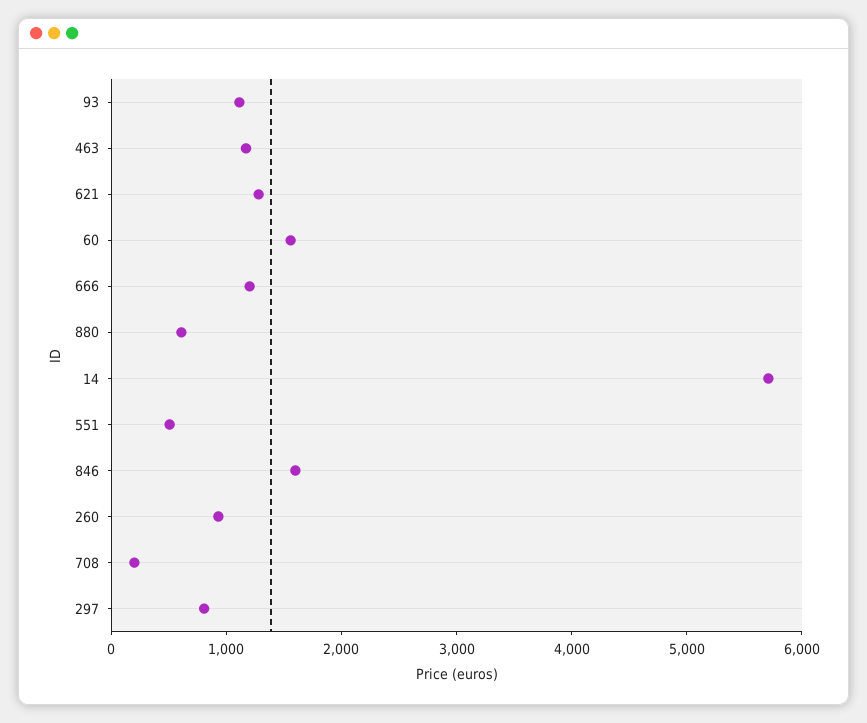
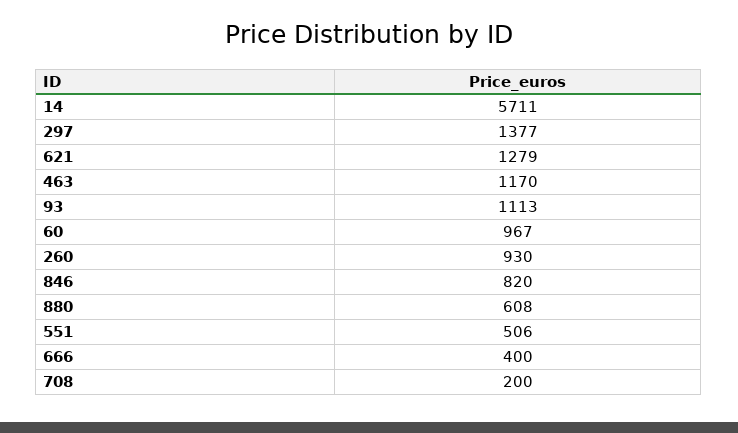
60: 1600 -> 967
666: 1200 -> 400
846: 1600 -> 820
297: 800 -> 1377

